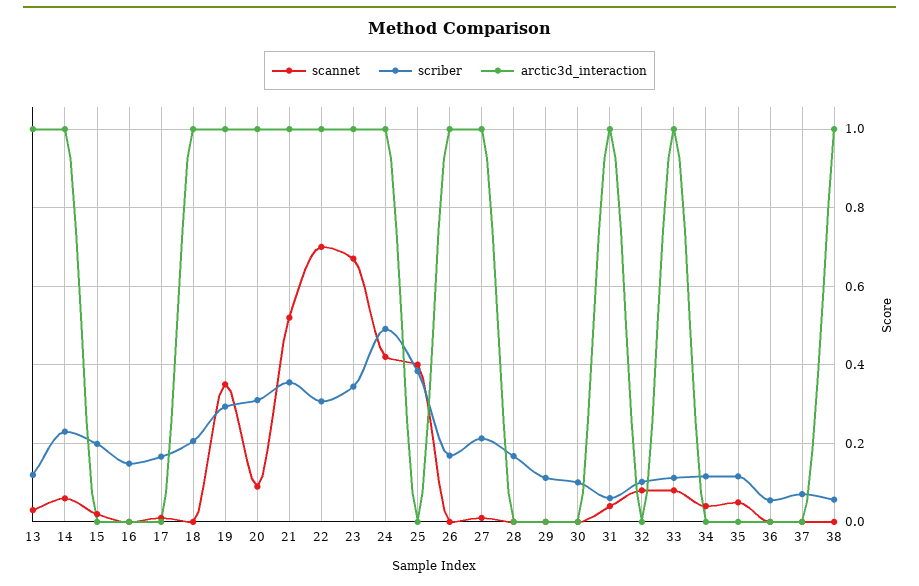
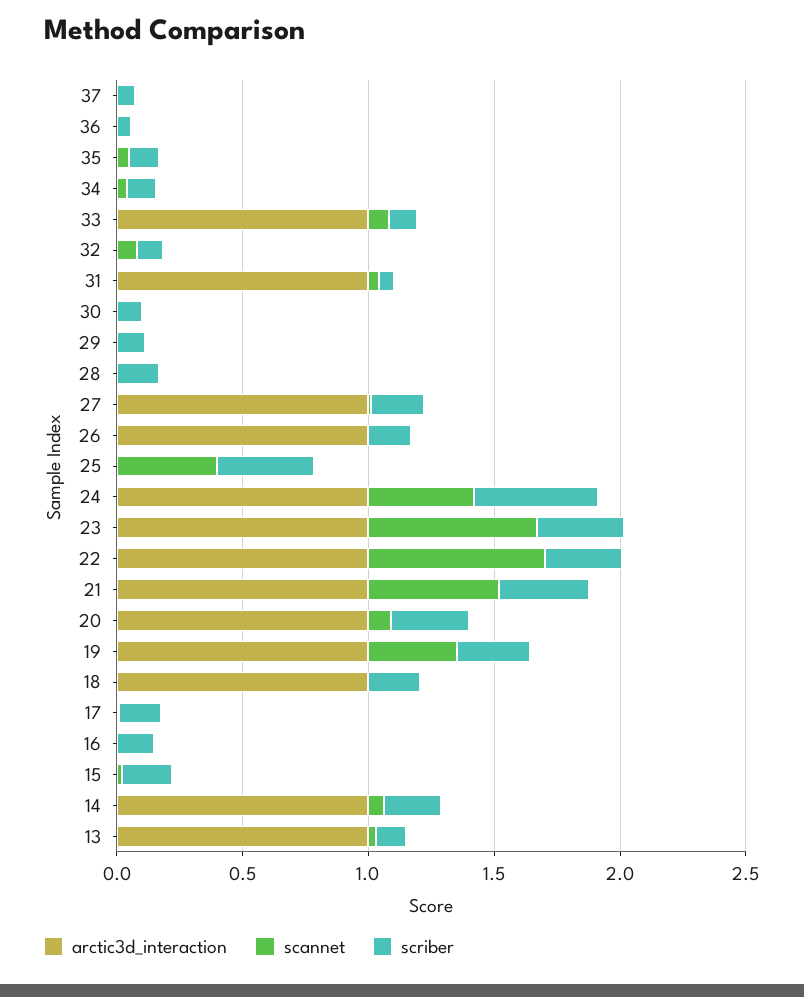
scannet, 38: 0 -> none
scriber, 38: 0.06 -> none
arctic3d_interaction, 38: 1 -> none

